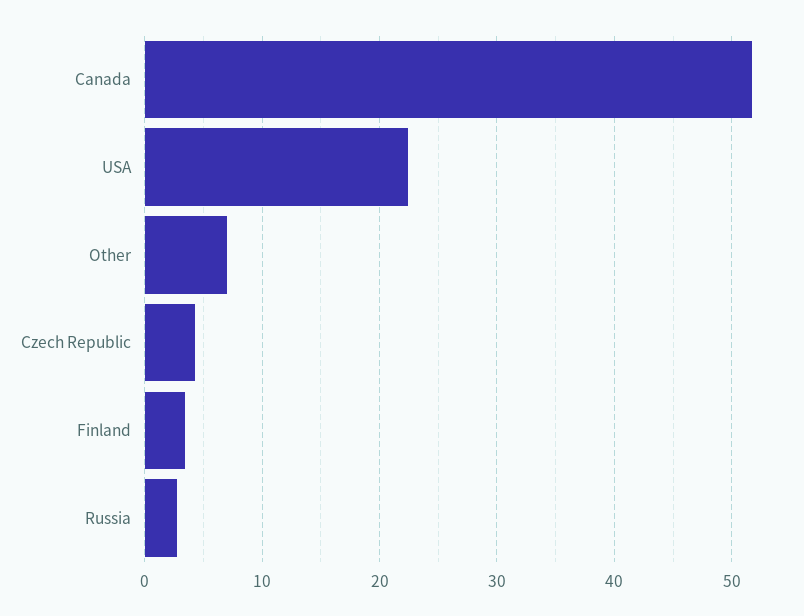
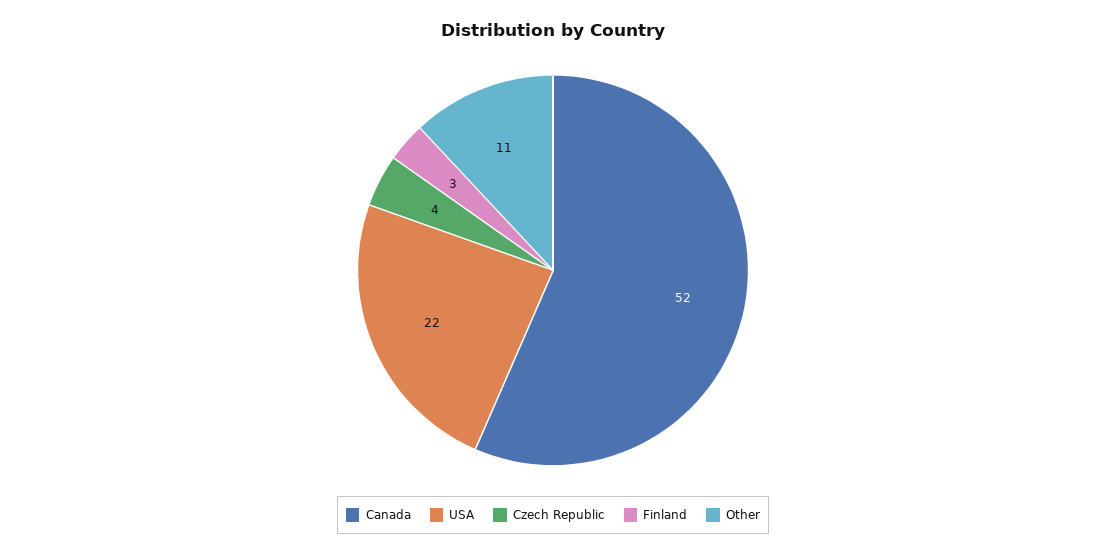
Other: 7 -> 11
Russia: 3 -> none

